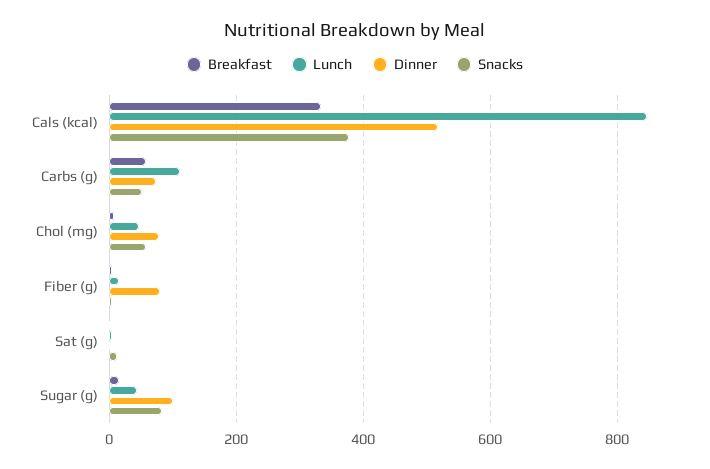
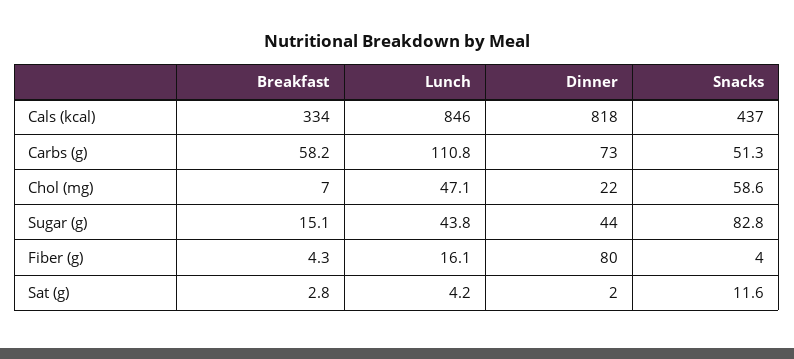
Dinner, Cals (kcal): 520 -> 818
Snacks, Cals (kcal): 380 -> 437
Dinner, Chol (mg): 80 -> 22
Dinner, Sugar (g): 100 -> 44

